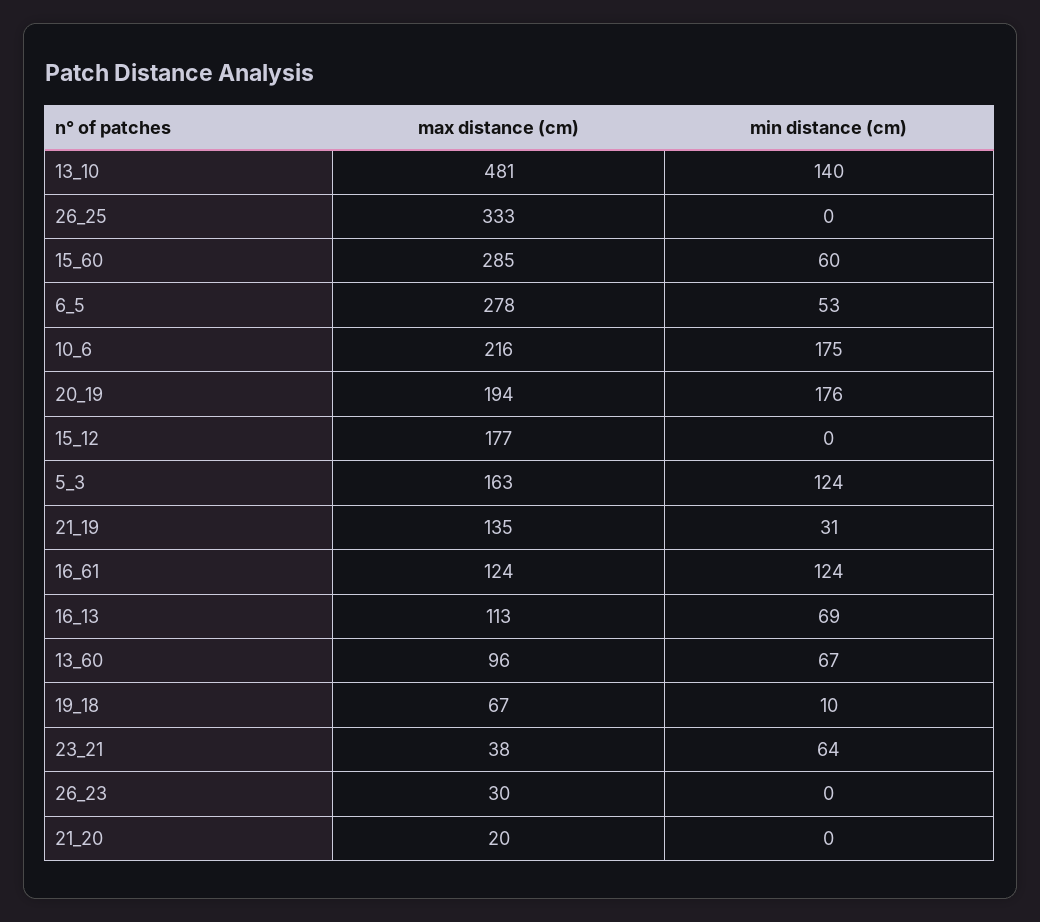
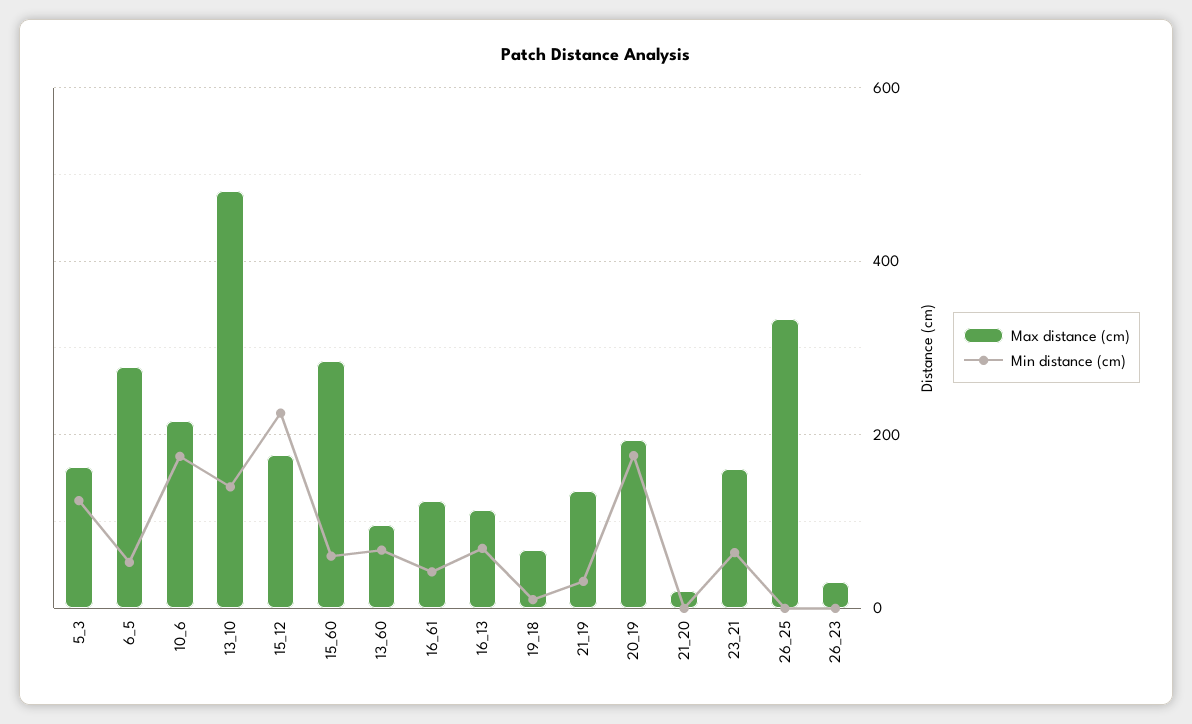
min distance (cm), 15_12: 0 -> 220
min distance (cm), 16_61: 124 -> 40
max distance (cm), 23_21: 38 -> 160

